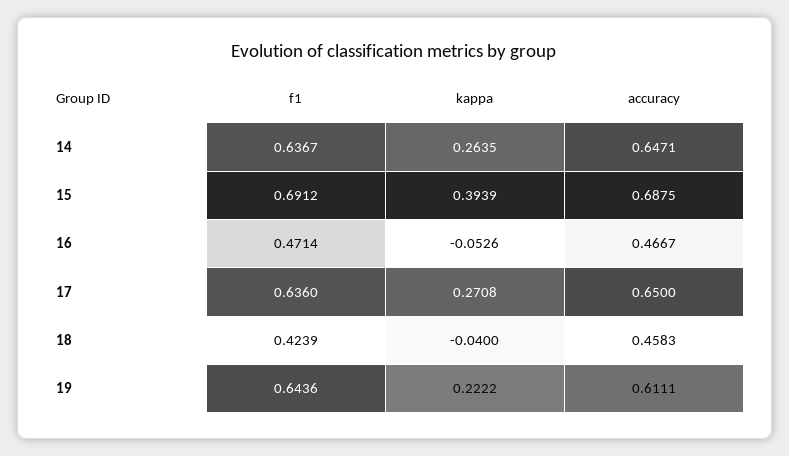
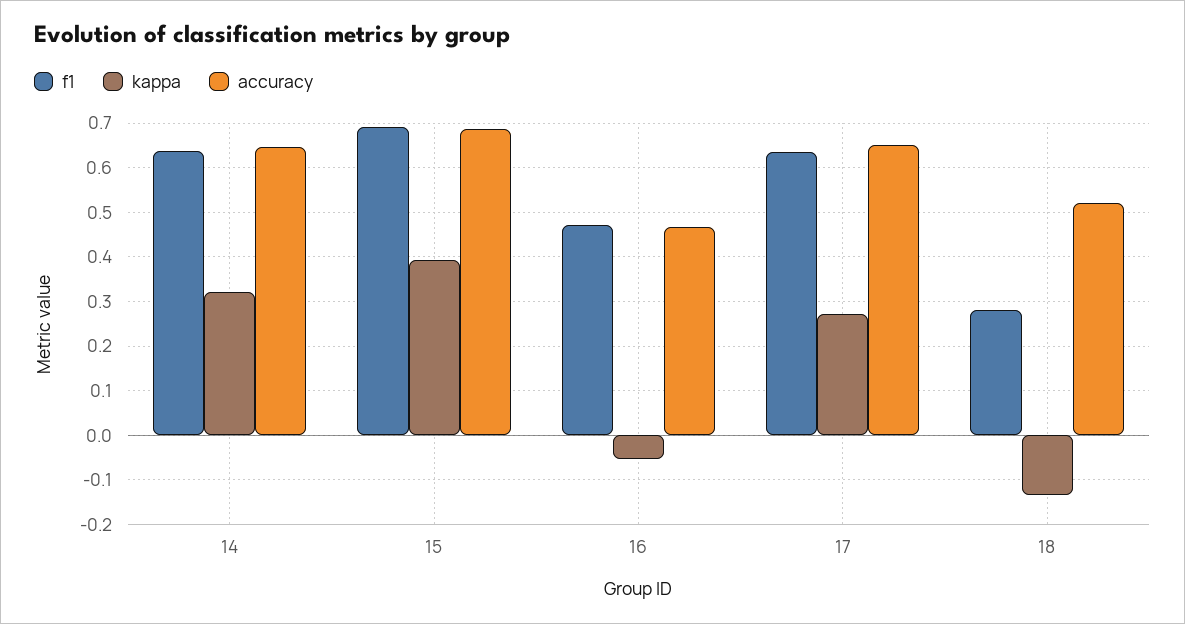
kappa, 14: 0.2635 -> 0.32
f1, 18: 0.4239 -> 0.28
kappa, 18: -0.04 -> -0.14
accuracy, 18: 0.4583 -> 0.52
f1, 19: 0.6436 -> none
kappa, 19: 0.2222 -> none
accuracy, 19: 0.6111 -> none

